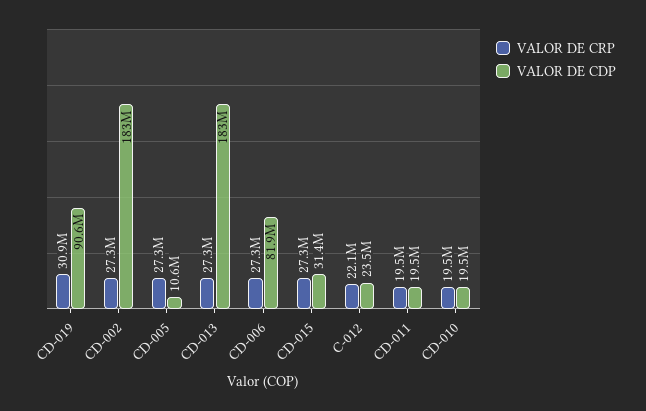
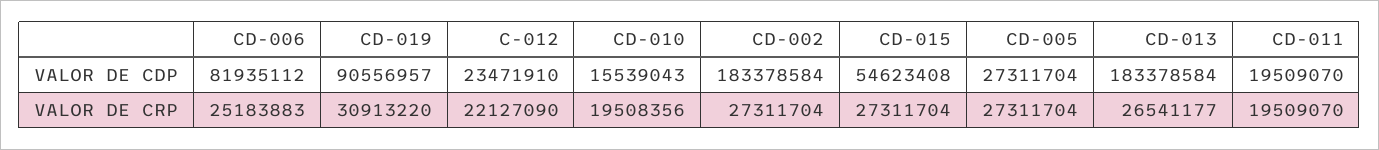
VALOR DE CDP, CD-005: 10600000 -> 27311704
VALOR DE CRP, CD-013: 27300000 -> 26541177
VALOR DE CRP, CD-006: 27300000 -> 25183883
VALOR DE CDP, CD-015: 31400000 -> 54623408
VALOR DE CDP, CD-010: 19500000 -> 15539043

